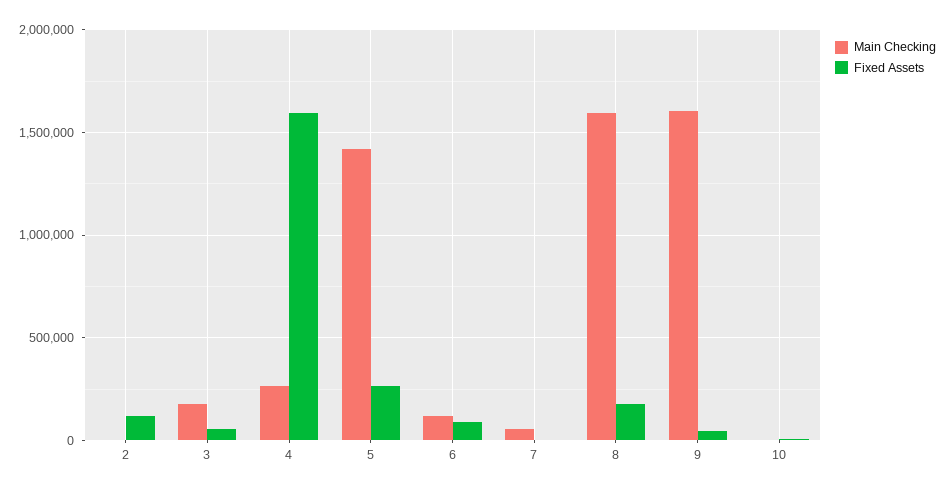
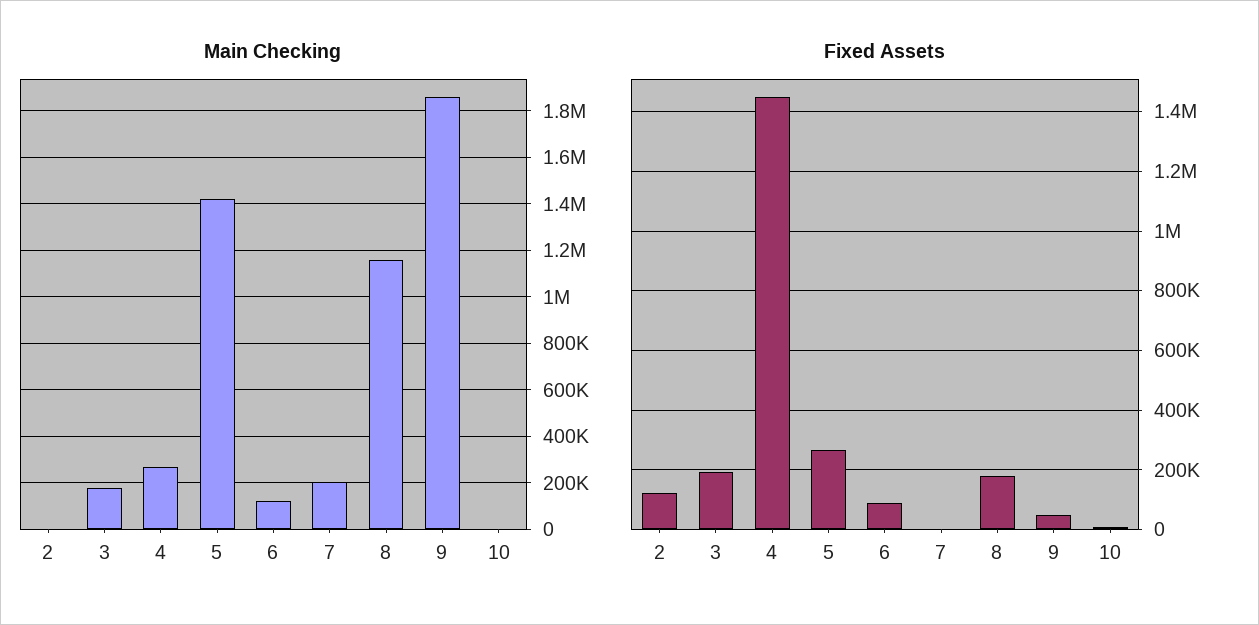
Fixed Assets, 3: 50000 -> 200000
Fixed Assets, 4: 1600000 -> 1450000
Main Checking, 7: 50000 -> 200000
Main Checking, 8: 1600000 -> 1150000
Main Checking, 9: 1600000 -> 1850000

